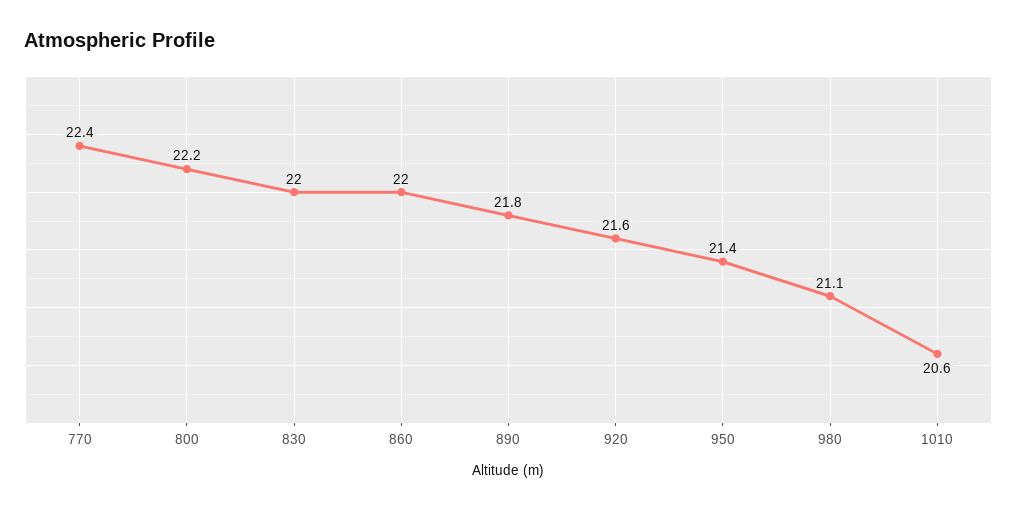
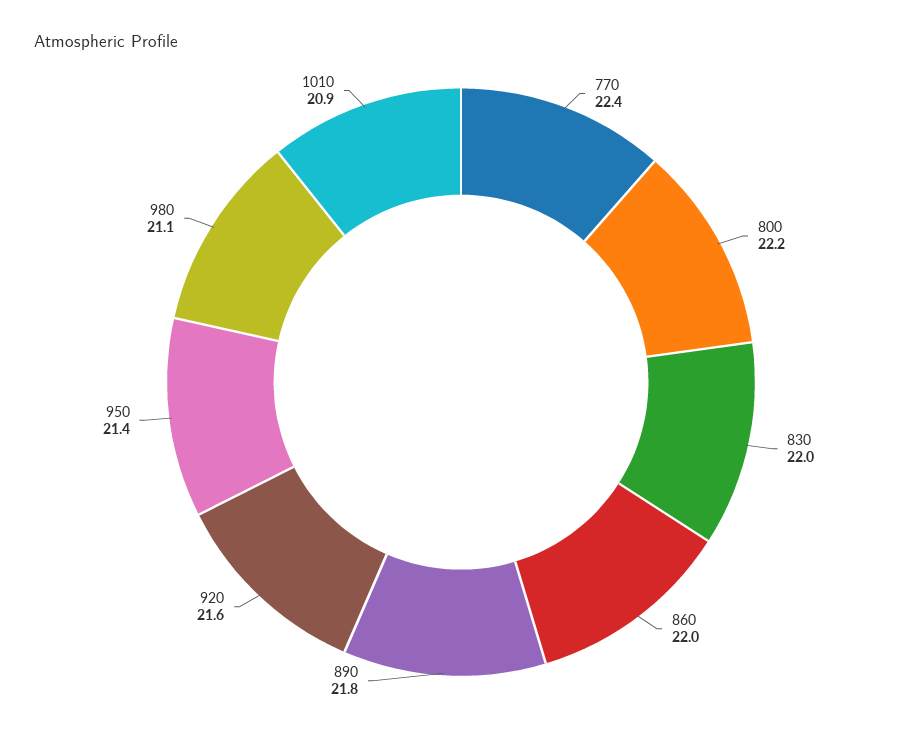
1010: 20.6 -> 20.9

